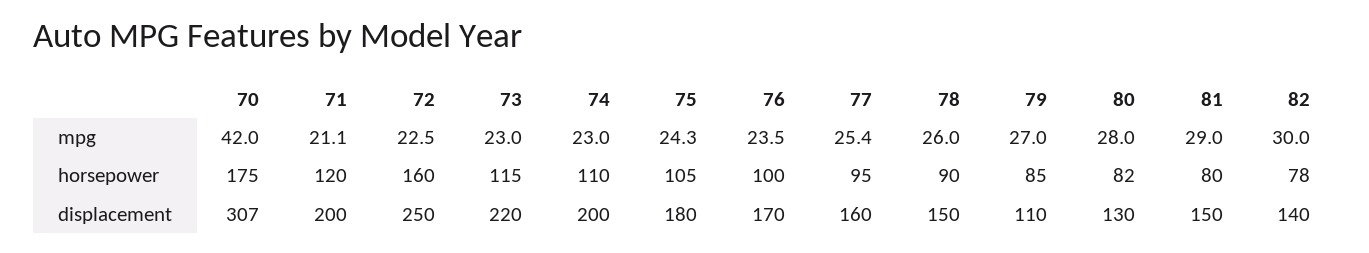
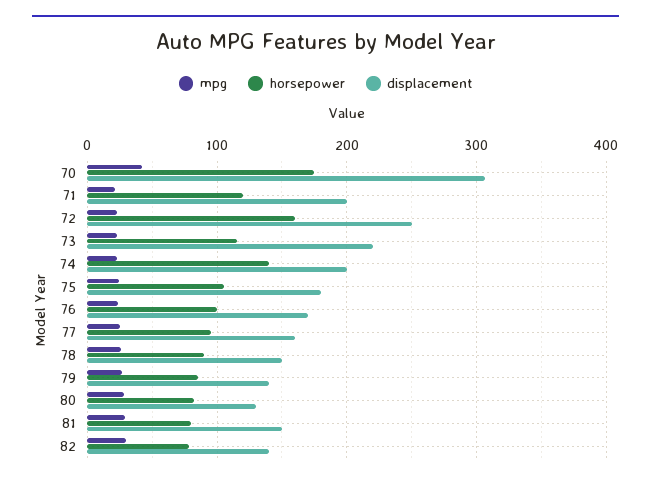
horsepower, 74: 110 -> 140
displacement, 79: 110 -> 140

